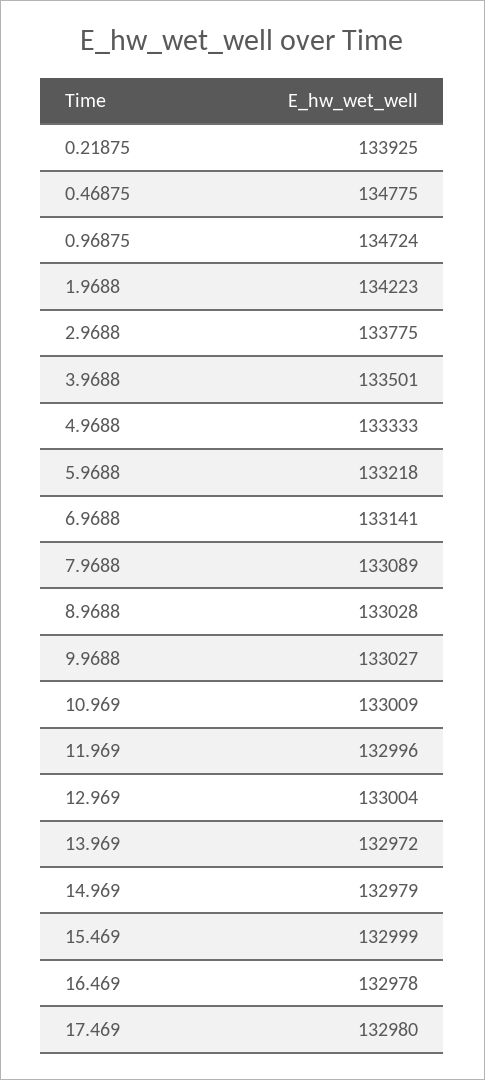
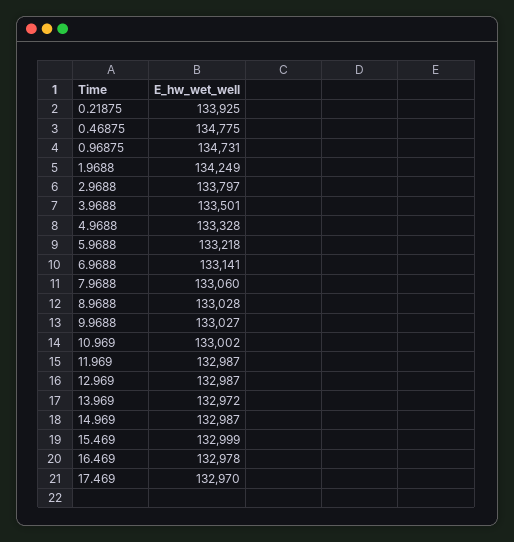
0.96875: 134724 -> 134731
1.9688: 134223 -> 134249
2.9688: 133775 -> 133797
4.9688: 133333 -> 133328
7.9688: 133089 -> 133060
10.969: 133009 -> 133002
11.969: 132996 -> 132987
12.969: 133004 -> 132987
14.969: 132979 -> 132987
17.469: 132980 -> 132970

